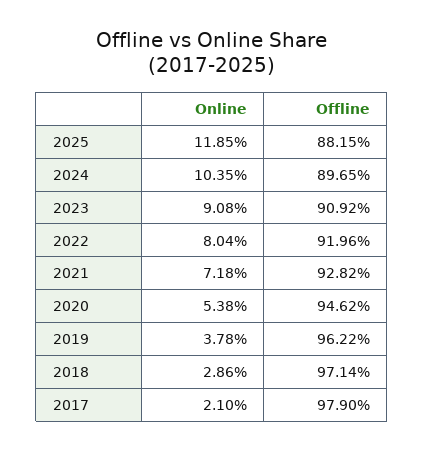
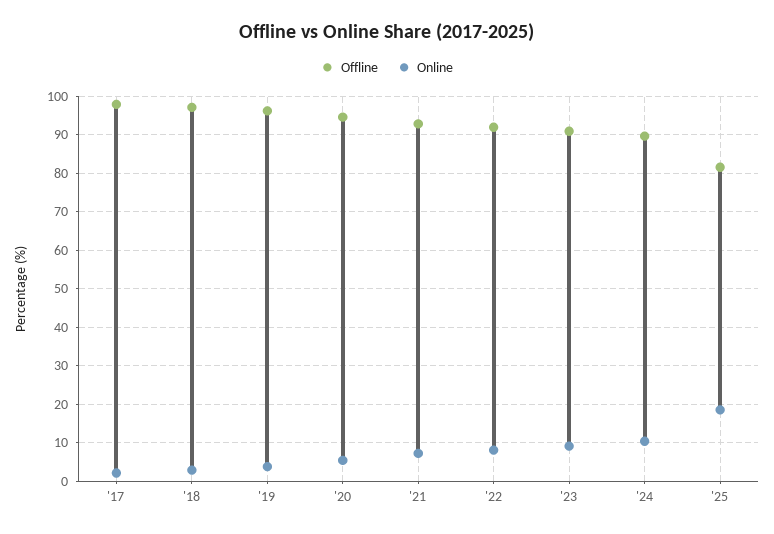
Online, 2025: 11.85 -> 18
Offline, 2025: 88.15 -> 82

